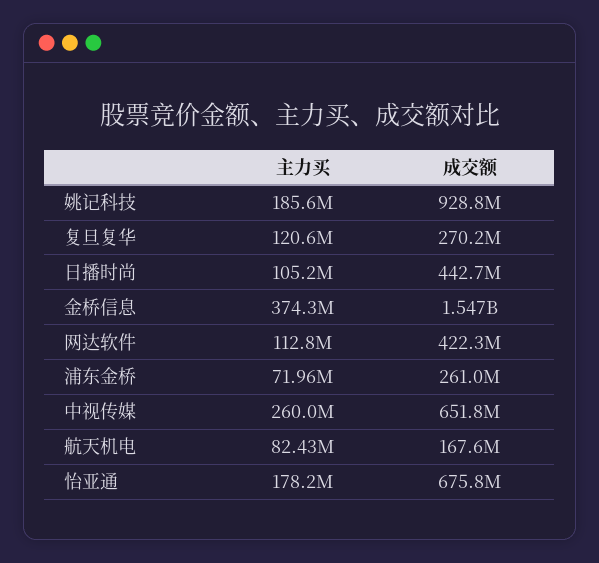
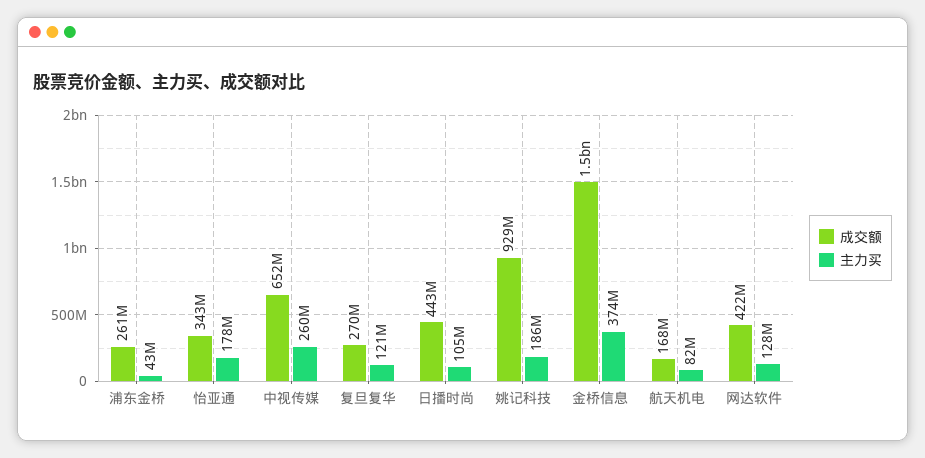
主力买, 网达软件: 112800000 -> 128000000
主力买, 浦东金桥: 71960000 -> 43000000
成交额, 怡亚通: 675800000 -> 343000000

